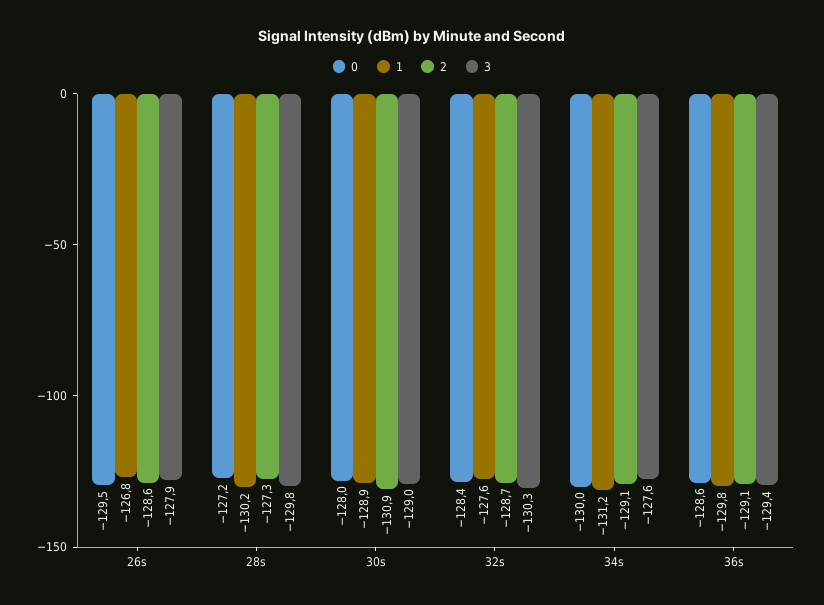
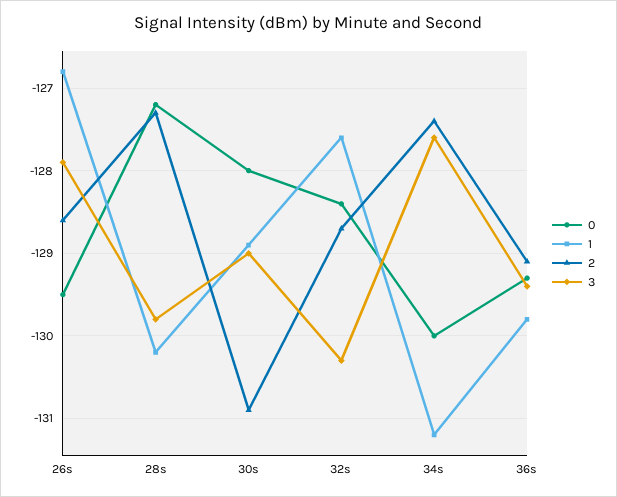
2, 34s: -129.1 -> -127.4
0, 36s: -128.6 -> -129.3

